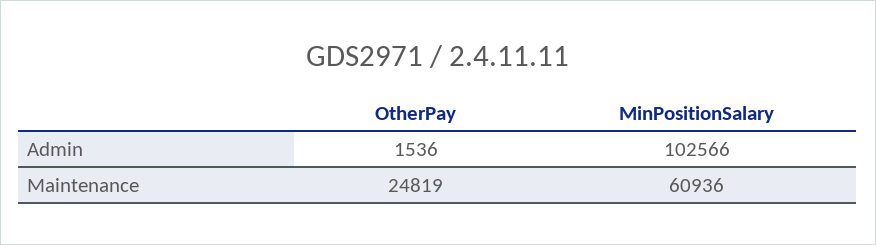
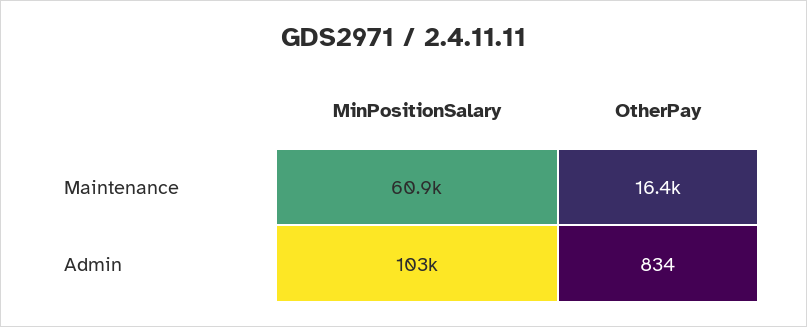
OtherPay, Admin: 1536 -> 834
OtherPay, Maintenance: 24819 -> 16400

